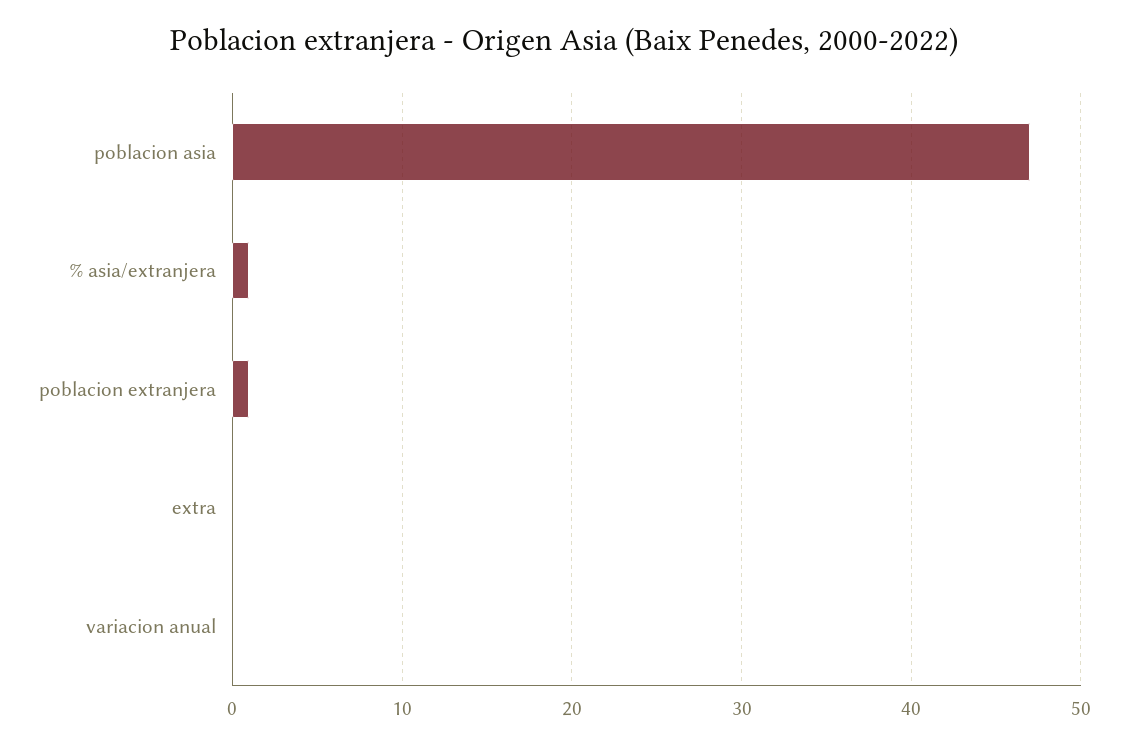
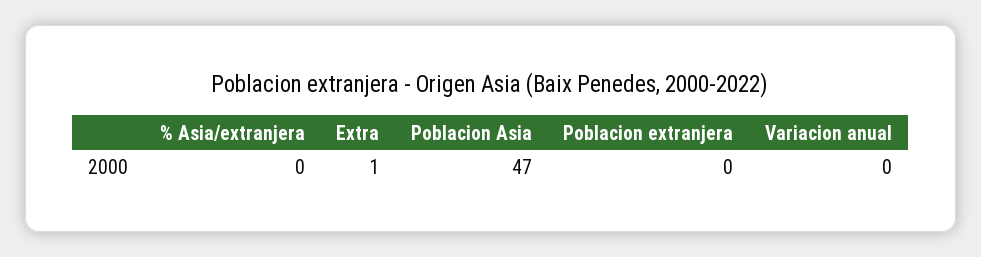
% asia/extranjera: 1 -> 0
poblacion extranjera: 1 -> 0
extra: 0 -> 1

